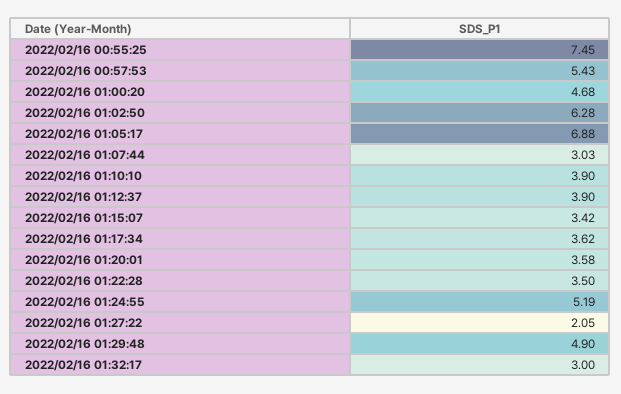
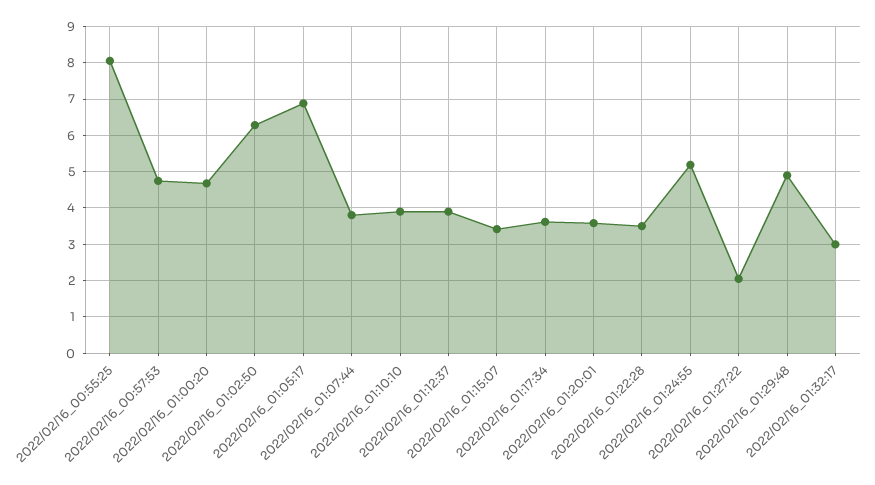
2022/02/16 00:55:25: 7.45 -> 8
2022/02/16 00:57:53: 5.43 -> 4.8
2022/02/16 01:07:44: 3.03 -> 3.8

